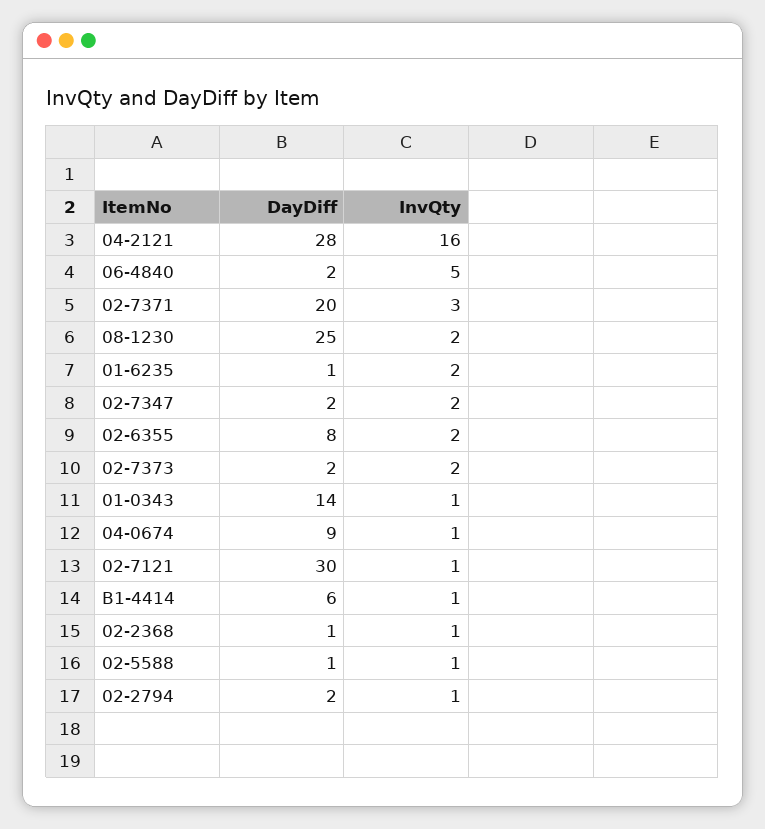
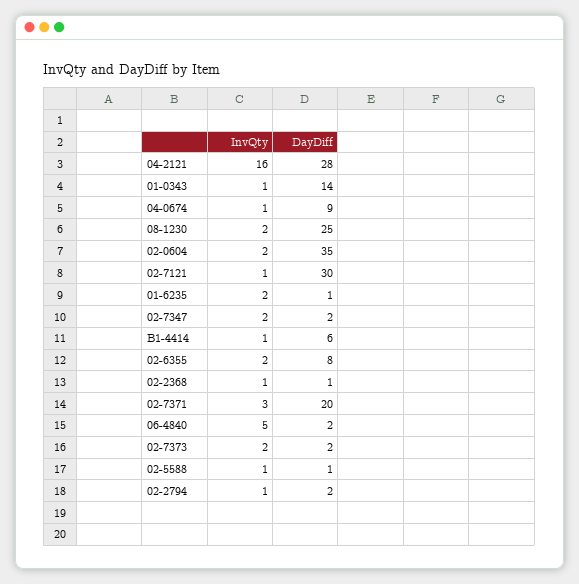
InvQty, 02-0604: none -> 2
DayDiff, 02-0604: none -> 35

